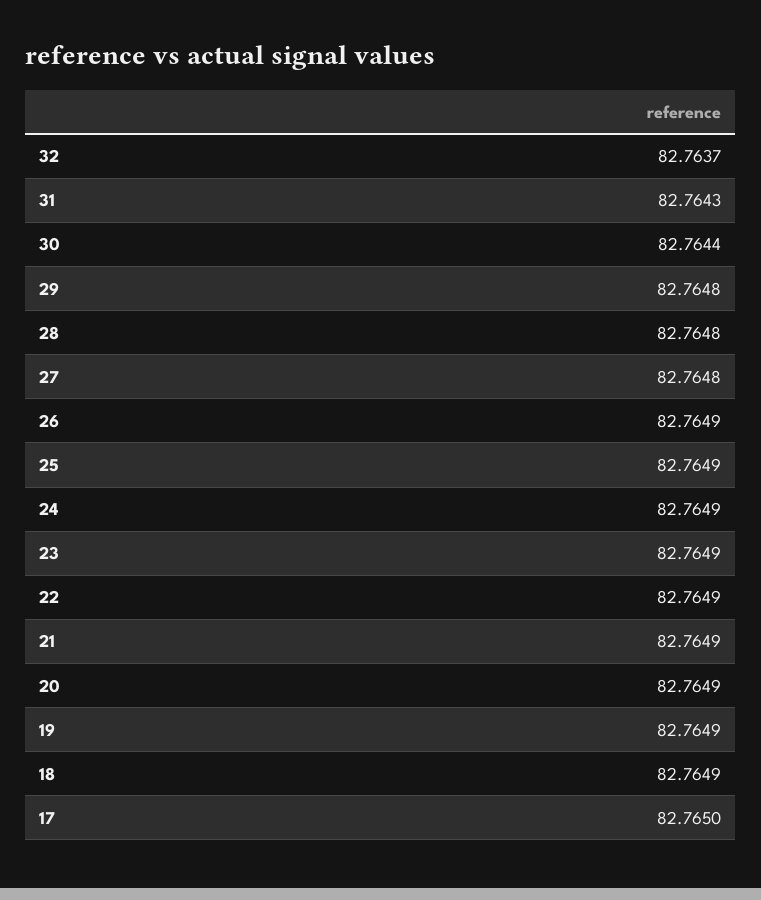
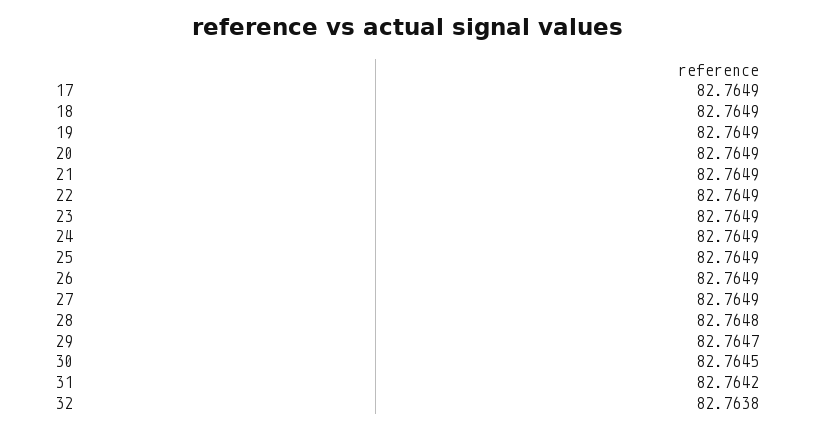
32: 82.7637 -> 82.7638
31: 82.7643 -> 82.7642
30: 82.7644 -> 82.7645
29: 82.7648 -> 82.7647
27: 82.7648 -> 82.7649
17: 82.765 -> 82.7649

